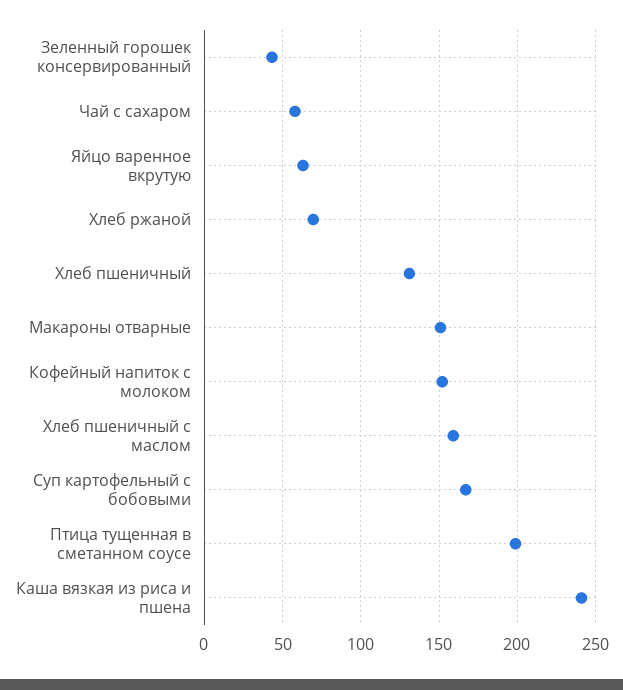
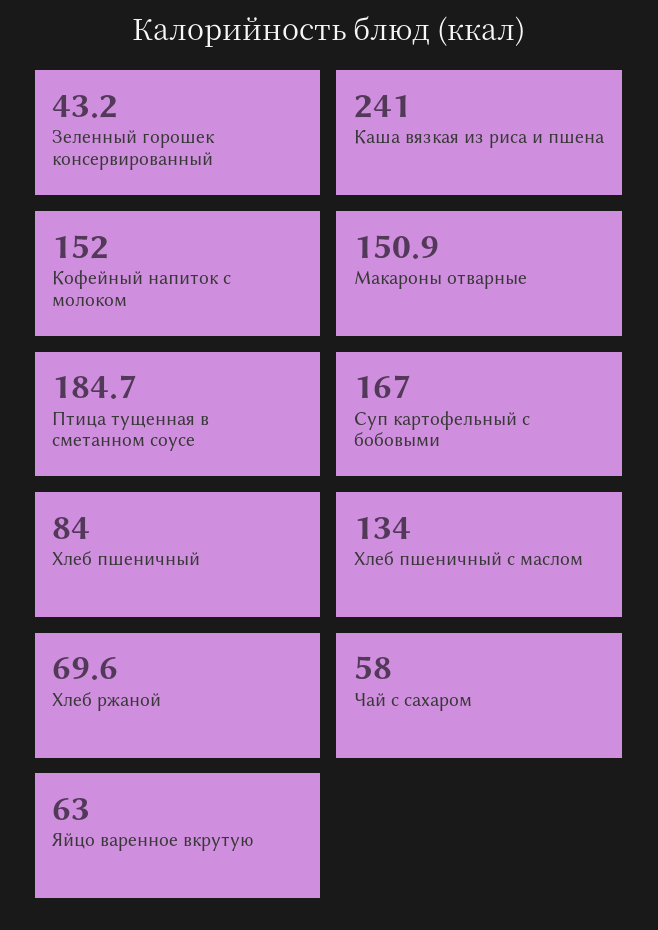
Хлеб пшеничный: 130 -> 84
Хлеб пшеничный с маслом: 160 -> 134
Птица тущенная в сметанном соусе: 200 -> 184.7

